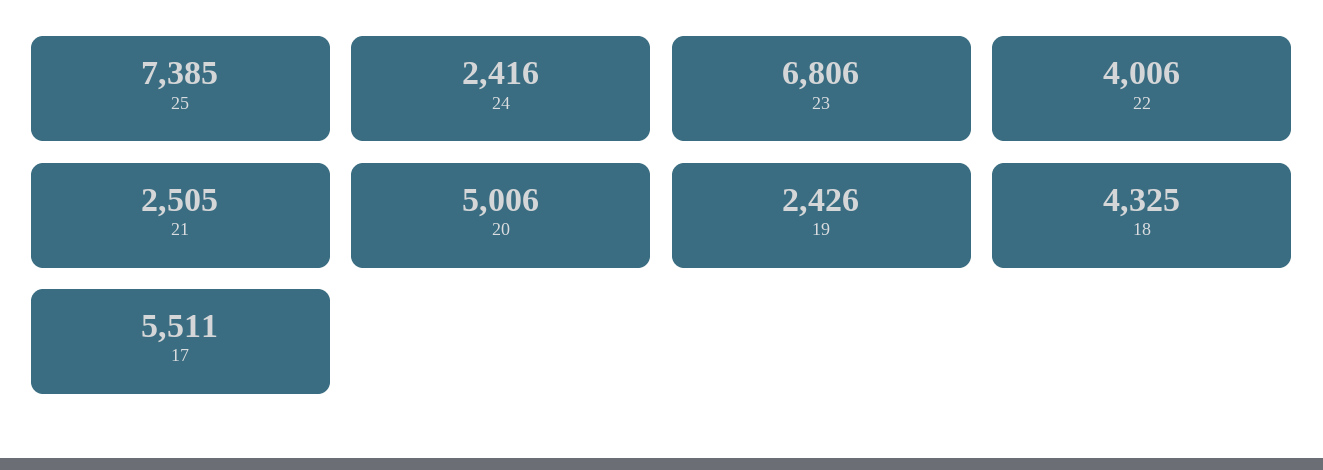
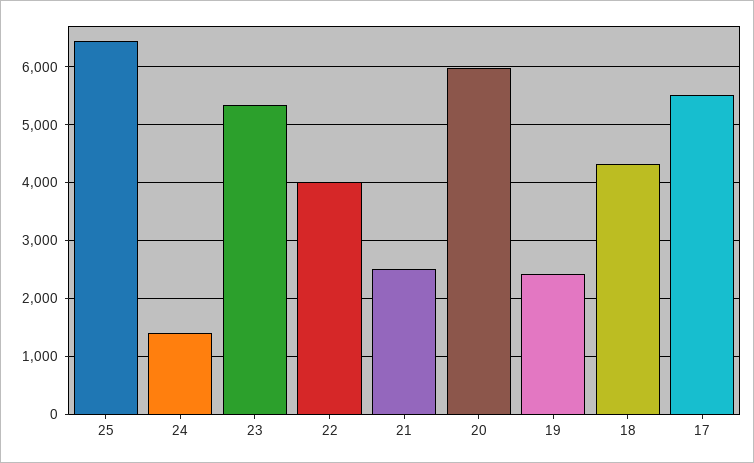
25: 7385 -> 6400
24: 2416 -> 1400
23: 6806 -> 5400
20: 5006 -> 6000

